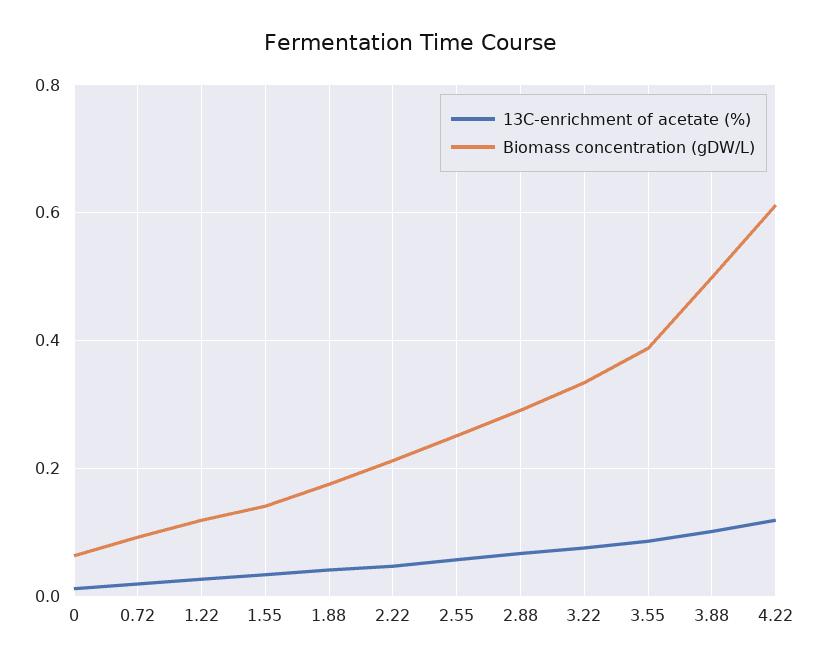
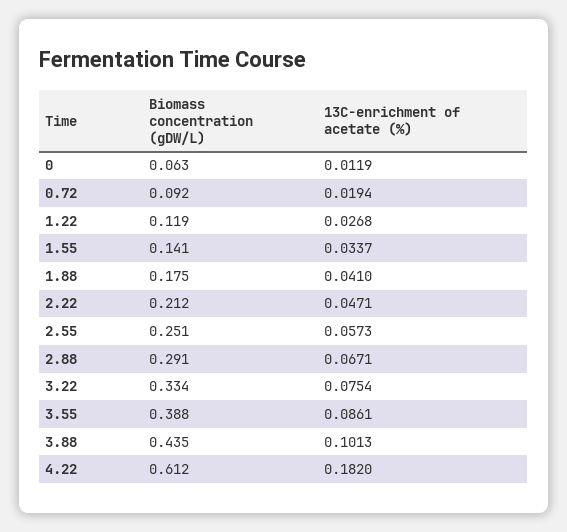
Biomass concentration (gDW/L), 3.88: 0.5 -> 0.435
13C-enrichment of acetate (%), 4.22: 0.12 -> 0.182

